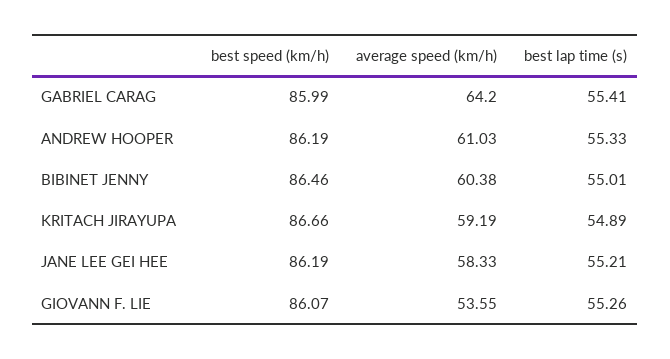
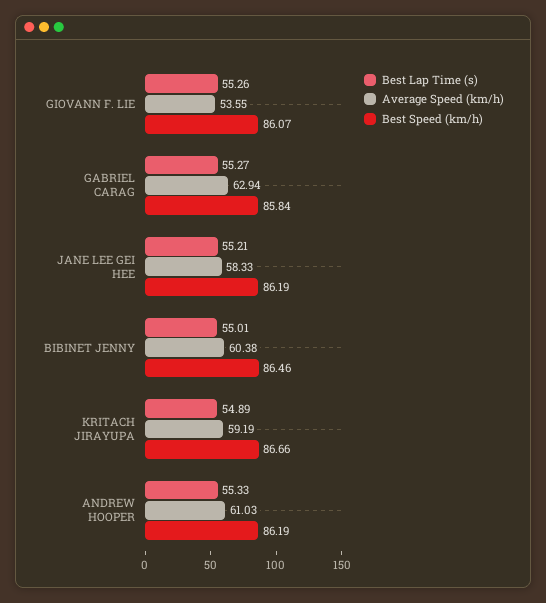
best speed (km/h), GABRIEL CARAG: 85.99 -> 85.84
average speed (km/h), GABRIEL CARAG: 64.2 -> 62.94
best lap time (s), GABRIEL CARAG: 55.41 -> 55.27

